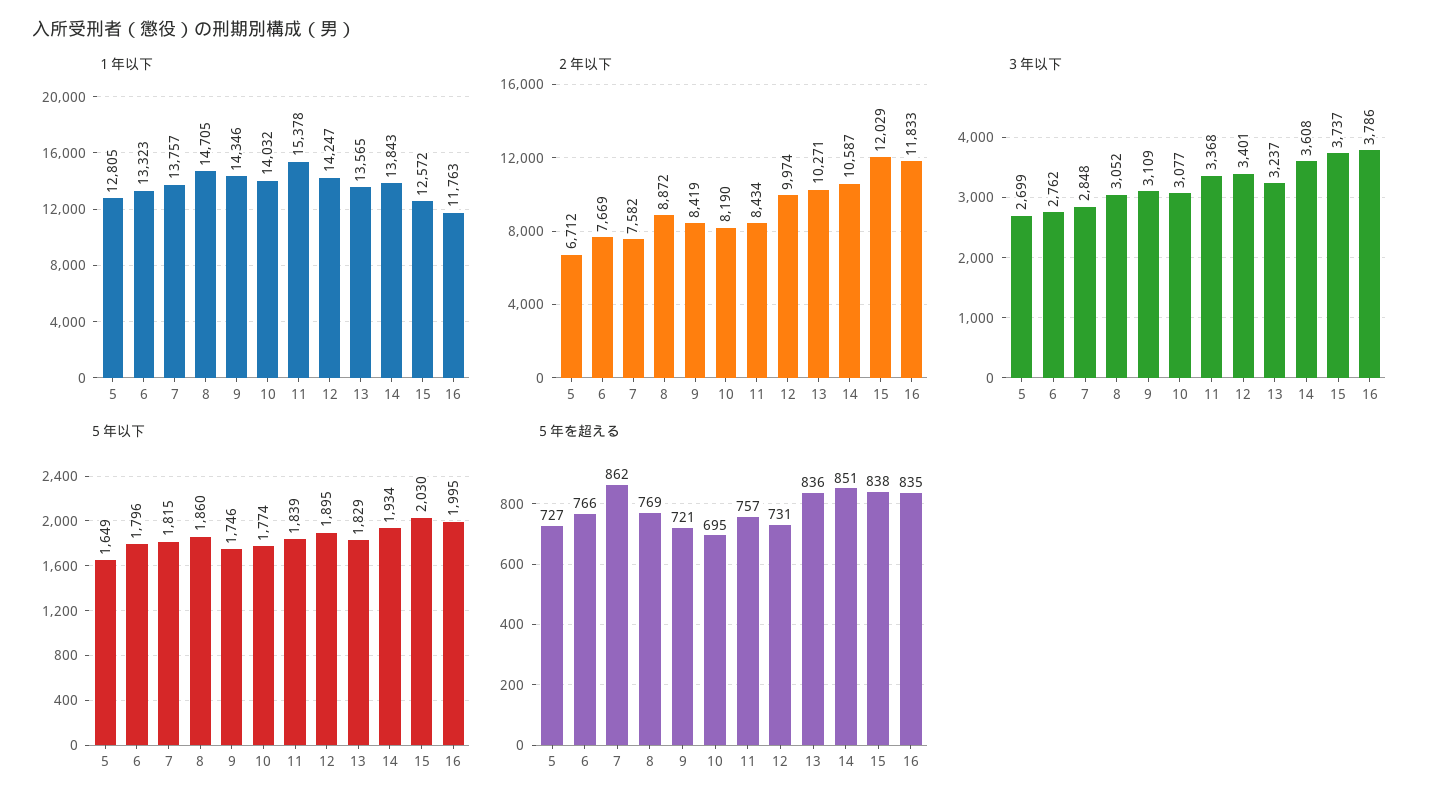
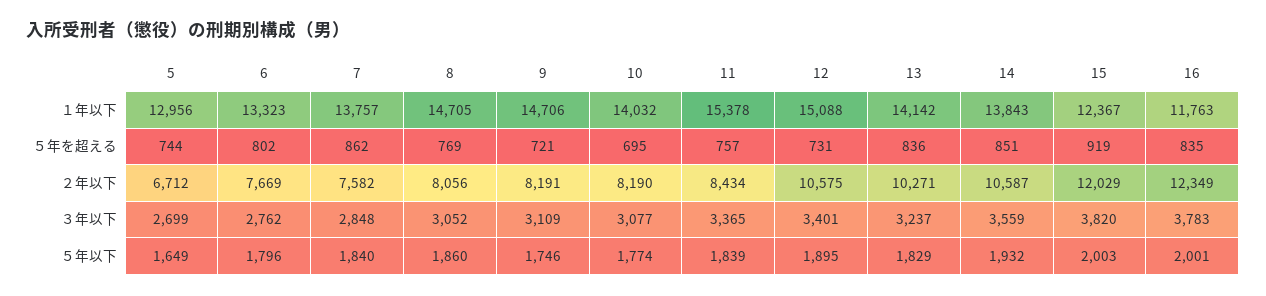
１年以下, 5: 12805 -> 12956
１年以下, 9: 14346 -> 14706
１年以下, 12: 14247 -> 15088
１年以下, 13: 13565 -> 14142
１年以下, 15: 12572 -> 12367
２年以下, 8: 8872 -> 8056
２年以下, 9: 8419 -> 8191
２年以下, 12: 9974 -> 10575
２年以下, 16: 11833 -> 12349
３年以下, 11: 3368 -> 3365
３年以下, 14: 3608 -> 3559
３年以下, 15: 3737 -> 3820
３年以下, 16: 3786 -> 3783
５年以下, 7: 1815 -> 1840
５年以下, 14: 1934 -> 1932
５年以下, 15: 2030 -> 2003
５年以下, 16: 1995 -> 2001
５年を超える, 5: 727 -> 744
５年を超える, 6: 766 -> 802
５年を超える, 15: 838 -> 919

